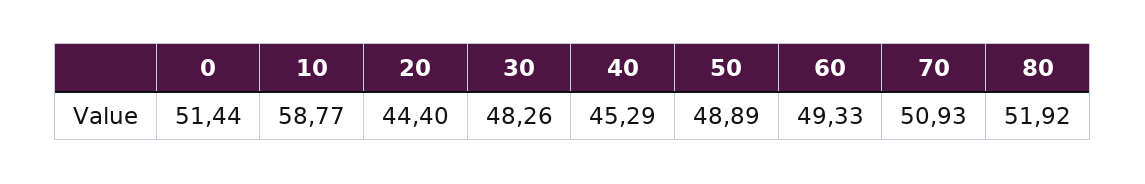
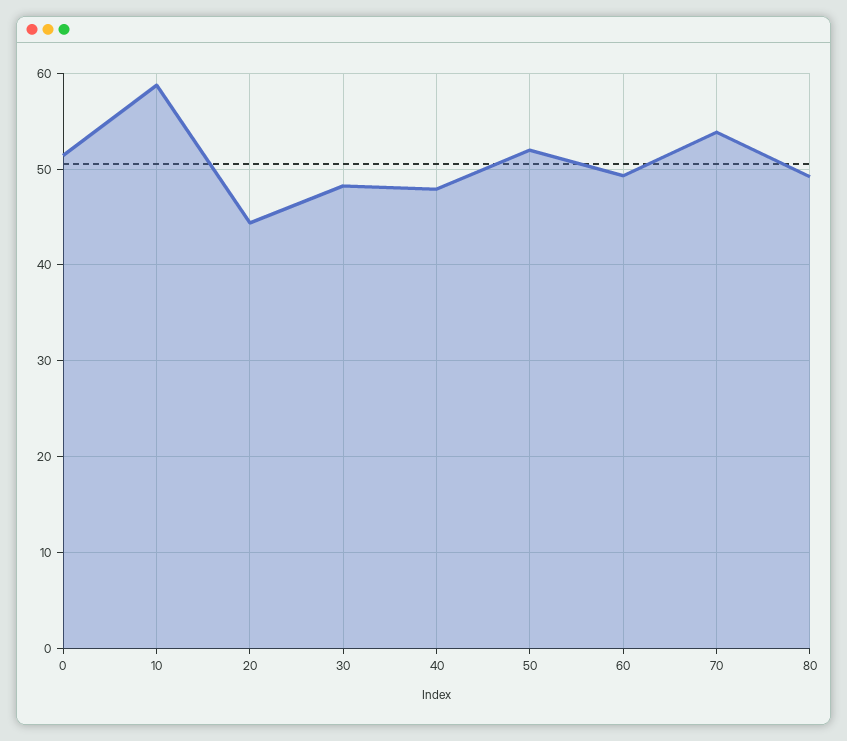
40: 45.29 -> 48
50: 48.89 -> 52
70: 50.93 -> 54
80: 51.92 -> 49

